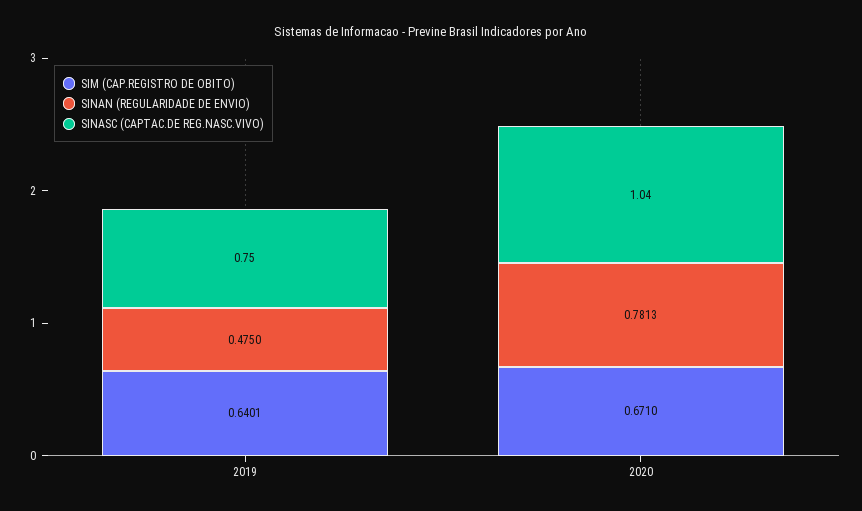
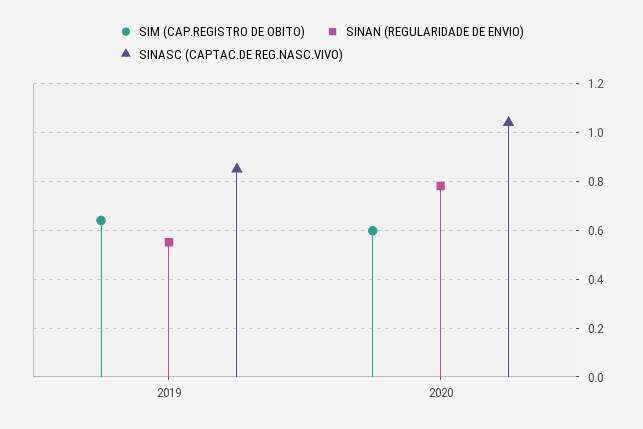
SINAN (REGULARIDADE DE ENVIO), 2019: 0.475 -> 0.55
SINASC (CAPTAC.DE REG.NASC.VIVO), 2019: 0.75 -> 0.85
SIM (CAP.REGISTRO DE OBITO), 2020: 0.671 -> 0.6

